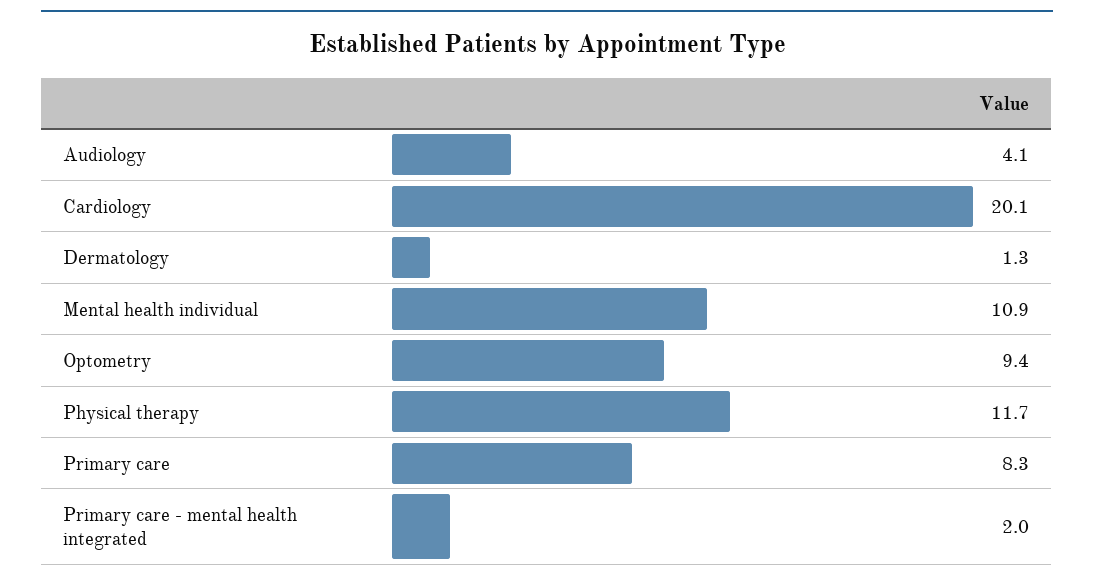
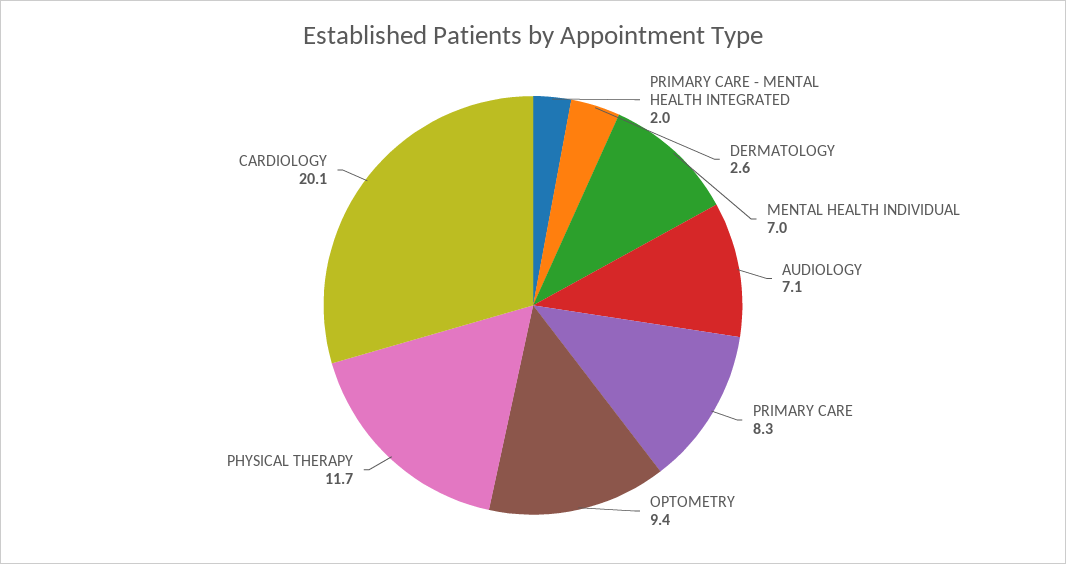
Audiology: 4.1 -> 7.1
Dermatology: 1.3 -> 2.6
Mental health individual: 10.9 -> 7

